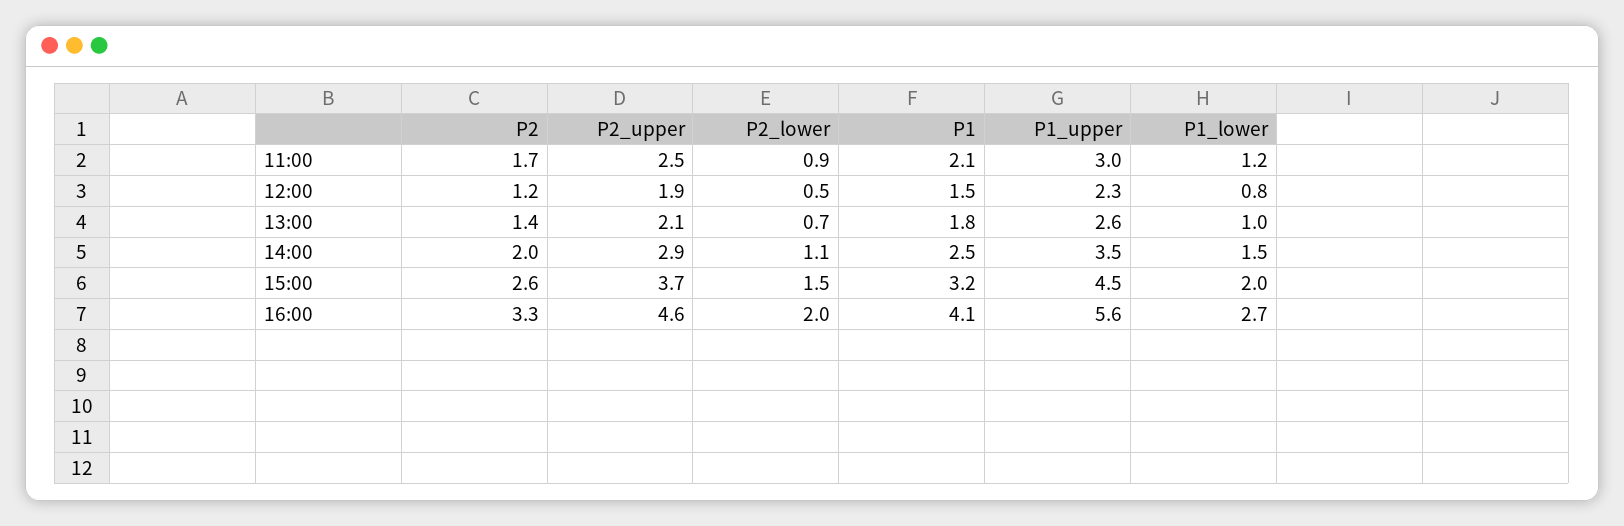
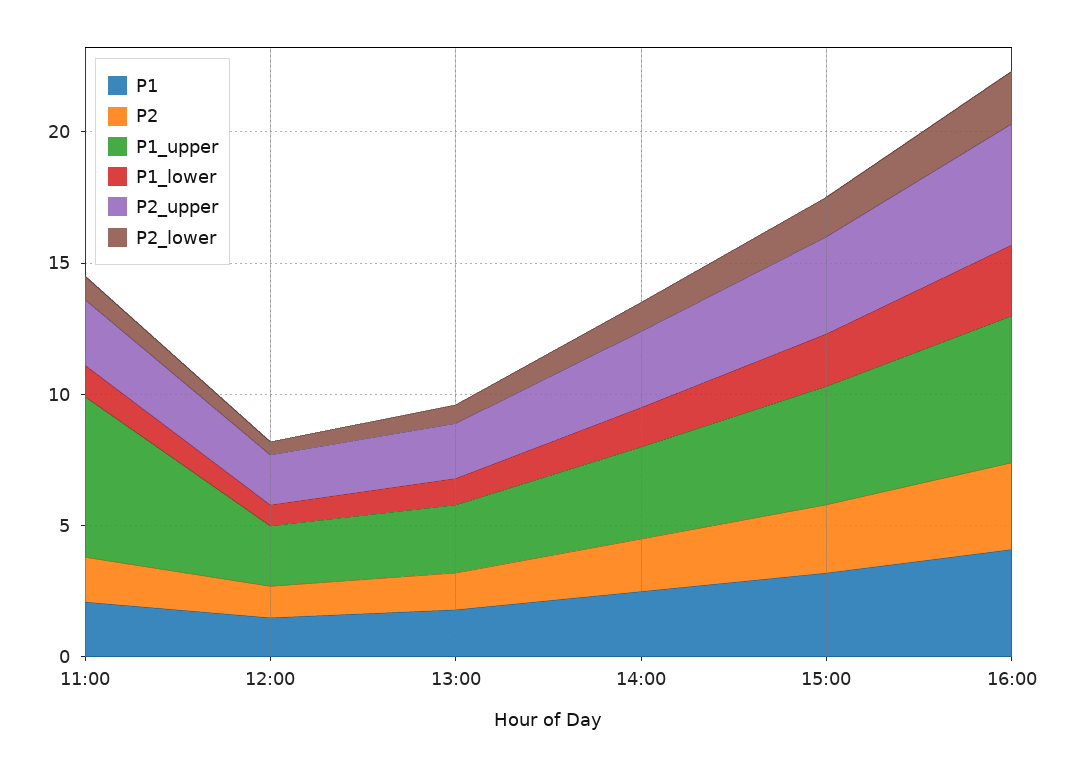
P1_upper, 11:00: 3 -> 6

